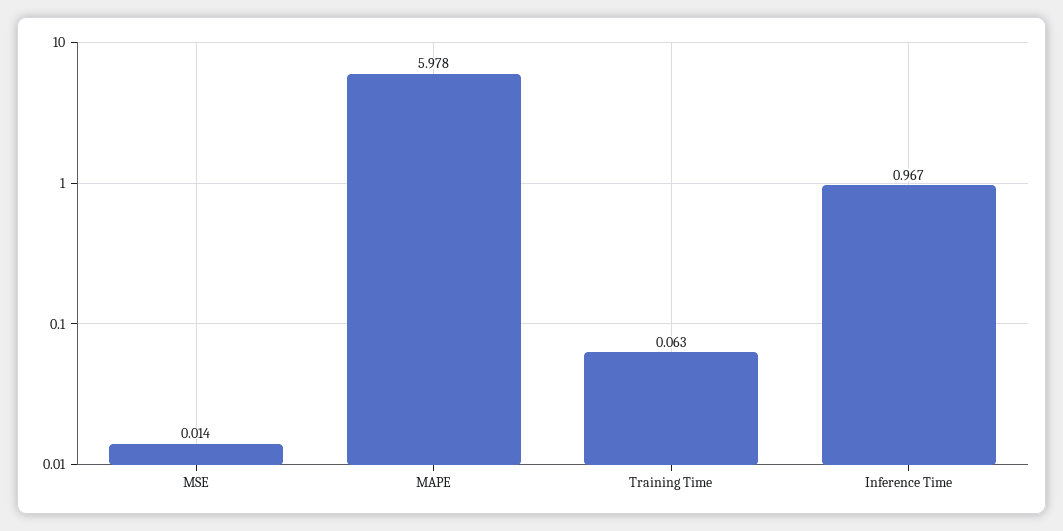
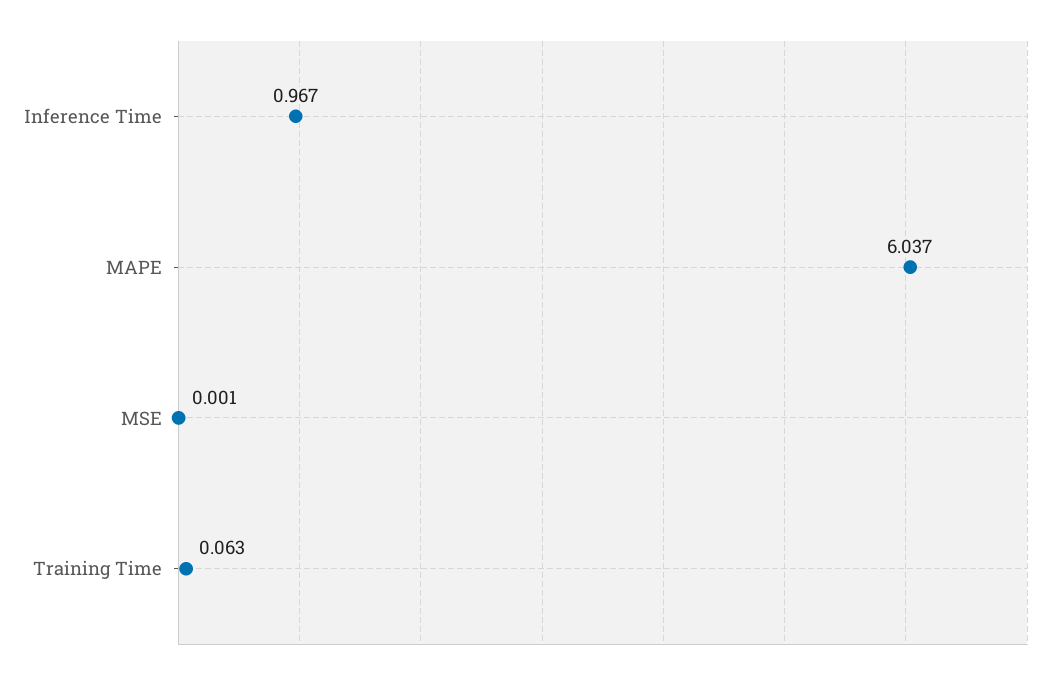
MSE: 0.014 -> 0.001
MAPE: 5.978 -> 6.037

